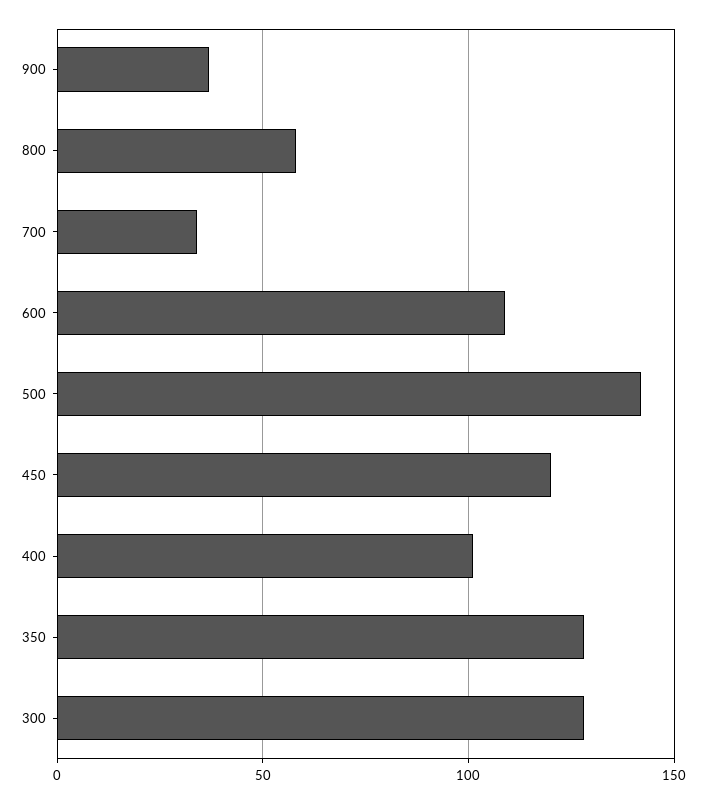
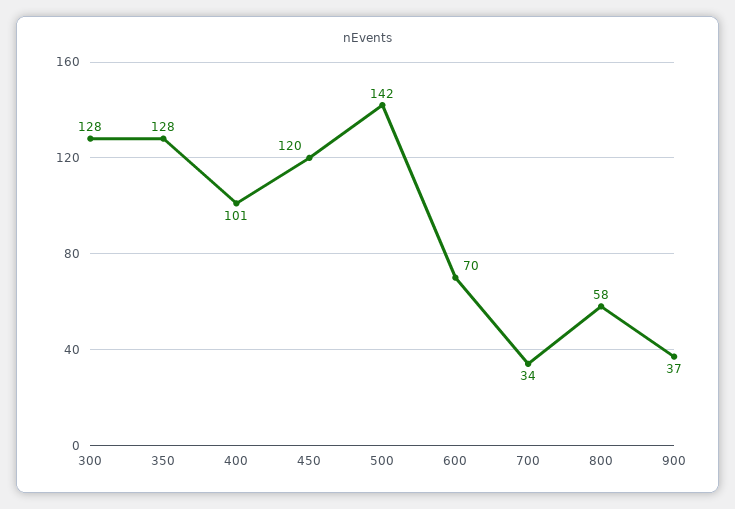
600: 110 -> 70

